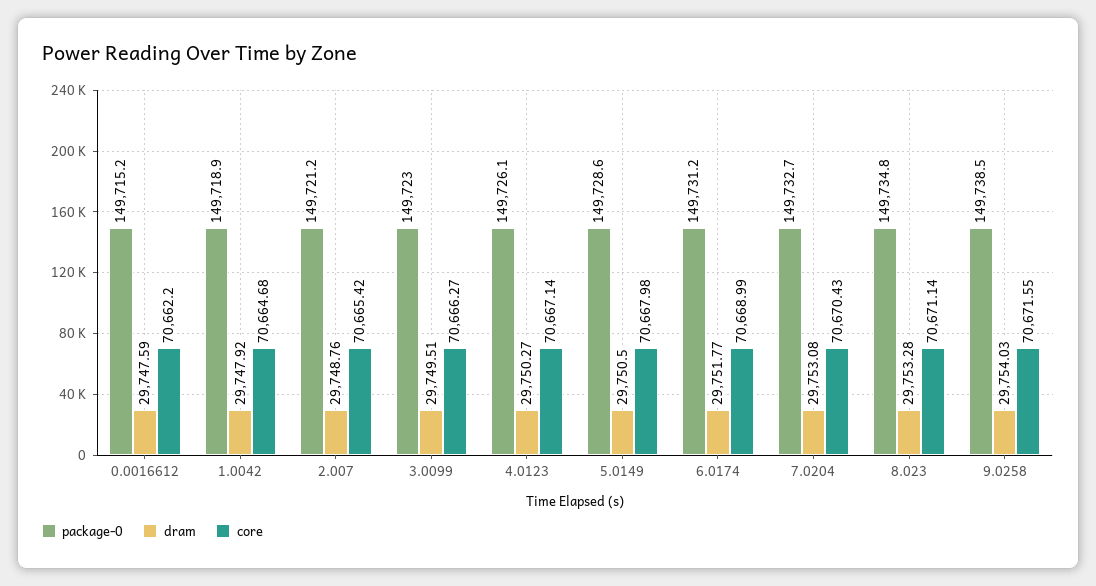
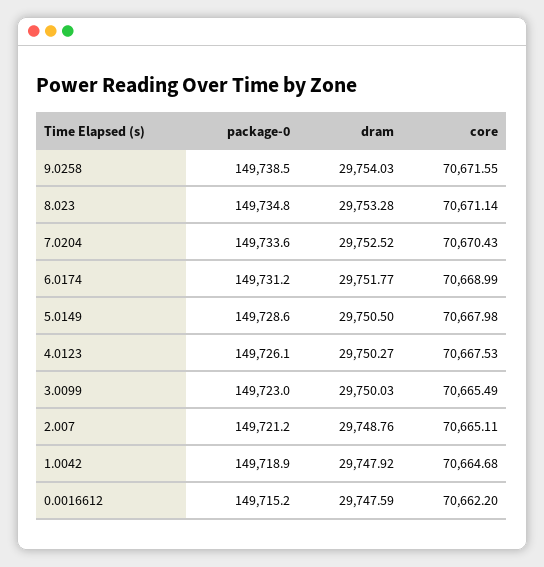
core, 2.007: 70665.42 -> 70665.11
dram, 3.0099: 29749.51 -> 29750.03
core, 3.0099: 70666.27 -> 70665.49
core, 4.0123: 70667.14 -> 70667.53
package-0, 7.0204: 149732.7 -> 149733.6
dram, 7.0204: 29753.08 -> 29752.52

